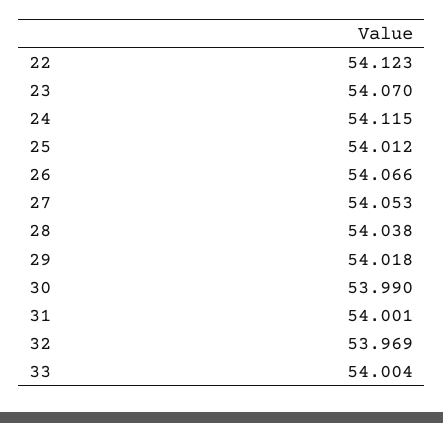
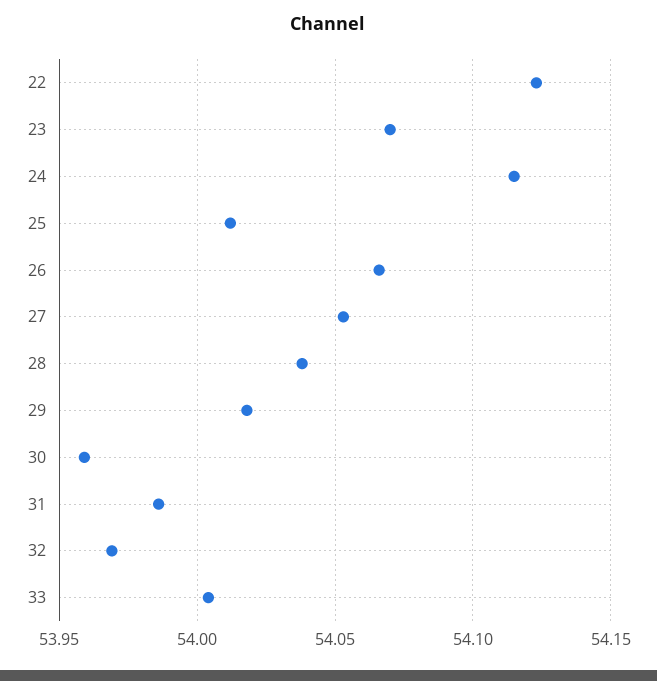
30: 53.99 -> 53.96
31: 54.001 -> 53.985

